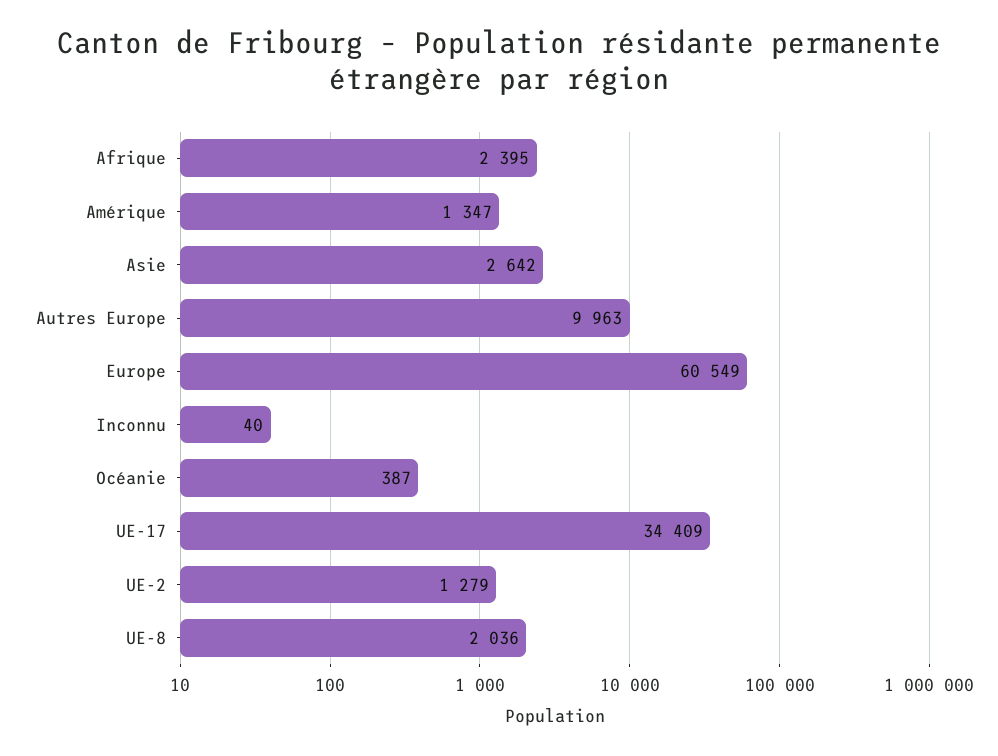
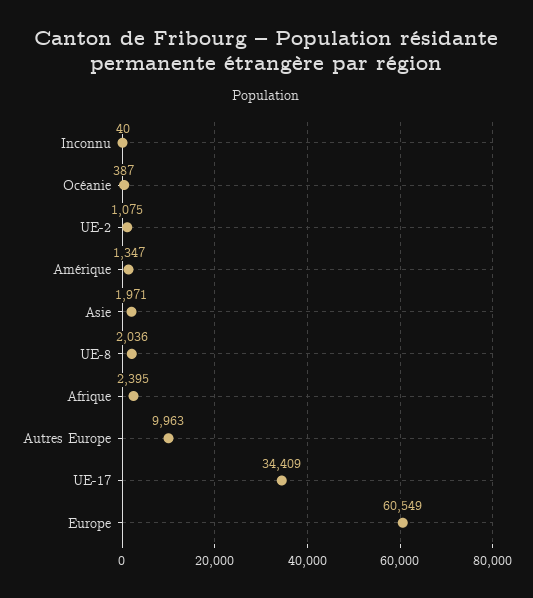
Asie: 2642 -> 1971
UE-2: 1279 -> 1075

